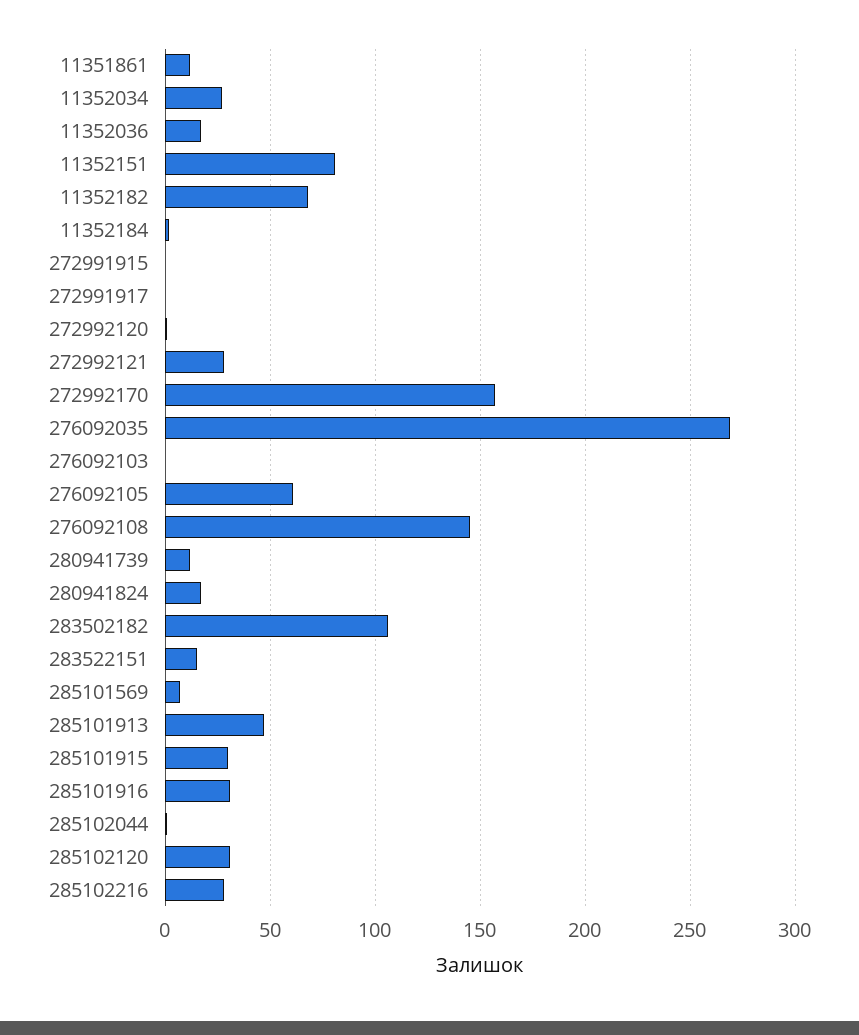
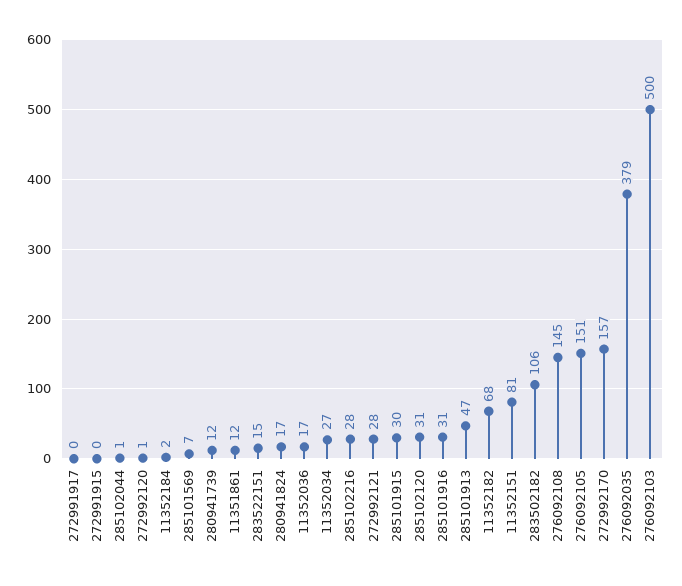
276092035: 270 -> 379
276092103: 0 -> 500
276092105: 60 -> 151

